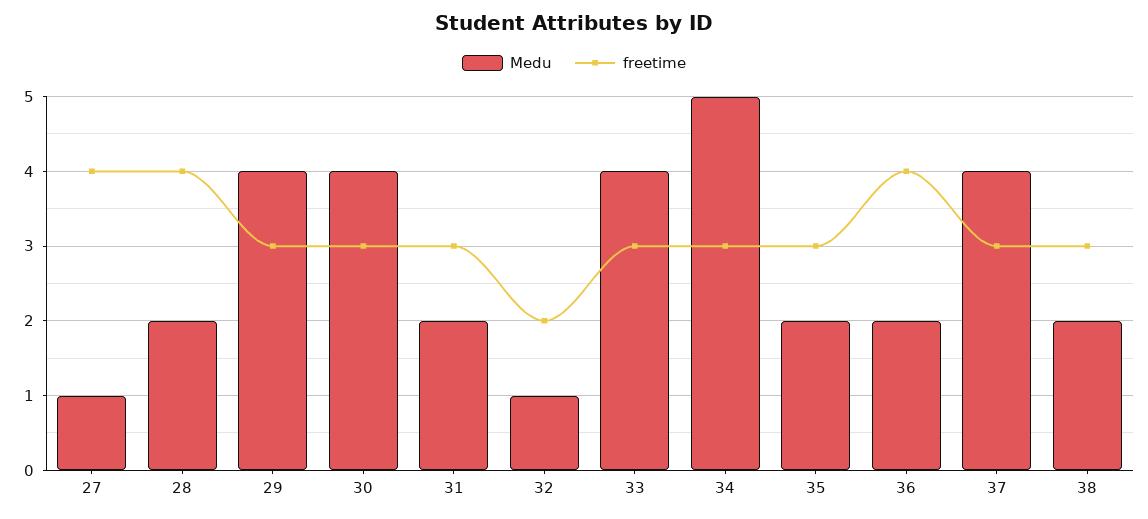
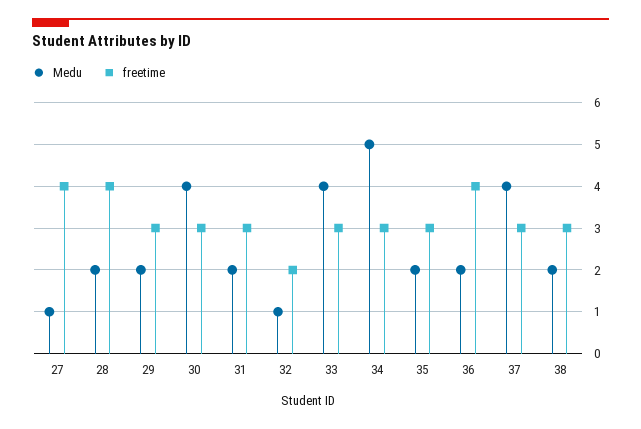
Medu, 29: 4 -> 2

